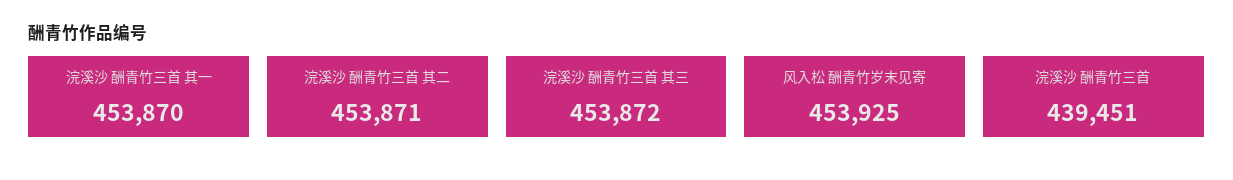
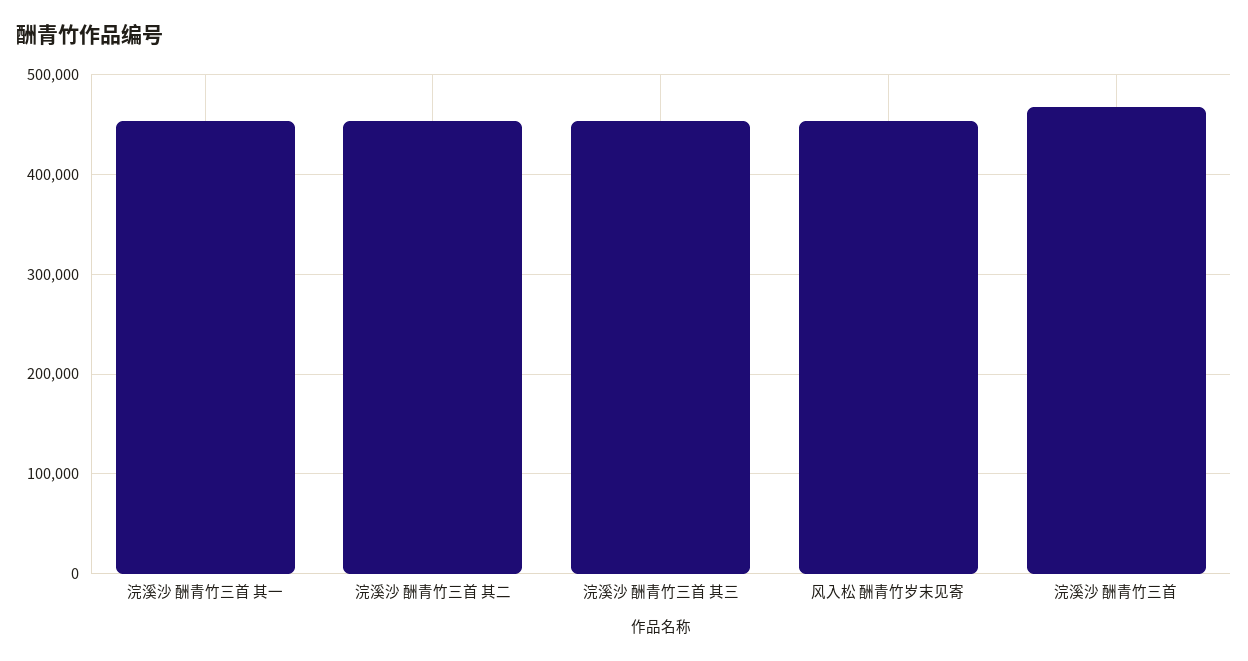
浣溪沙 酬青竹三首: 439451 -> 470000

